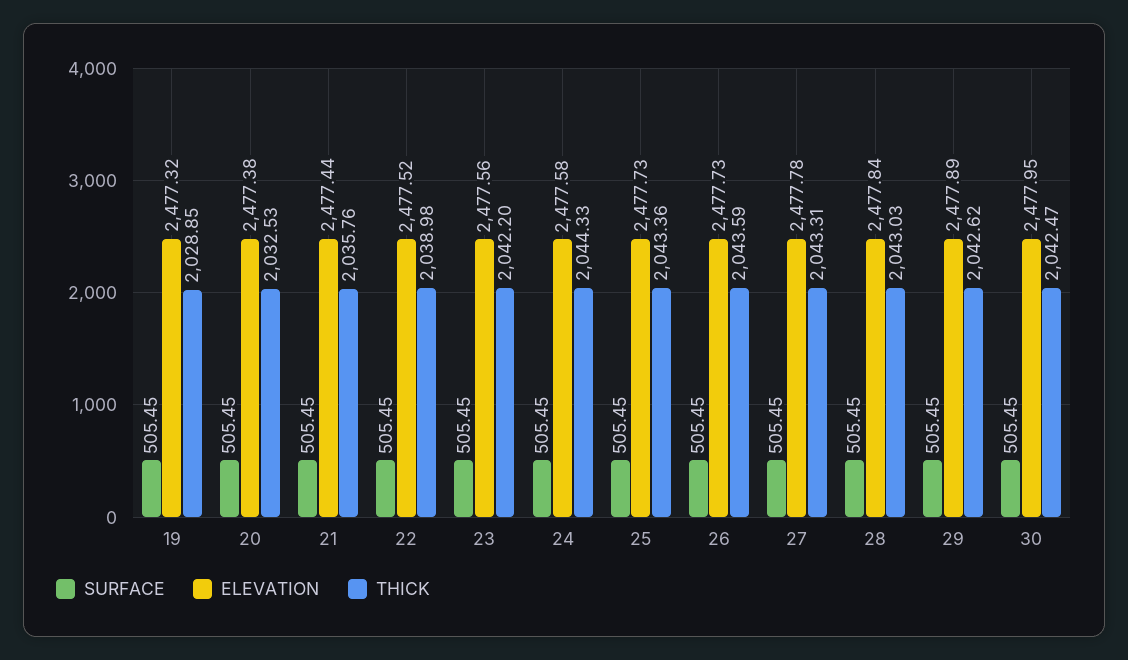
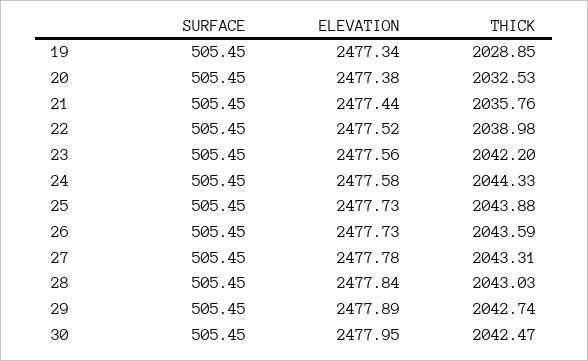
ELEVATION, 19: 2477.32 -> 2477.34
THICK, 25: 2043.36 -> 2043.88
THICK, 29: 2042.62 -> 2042.74

